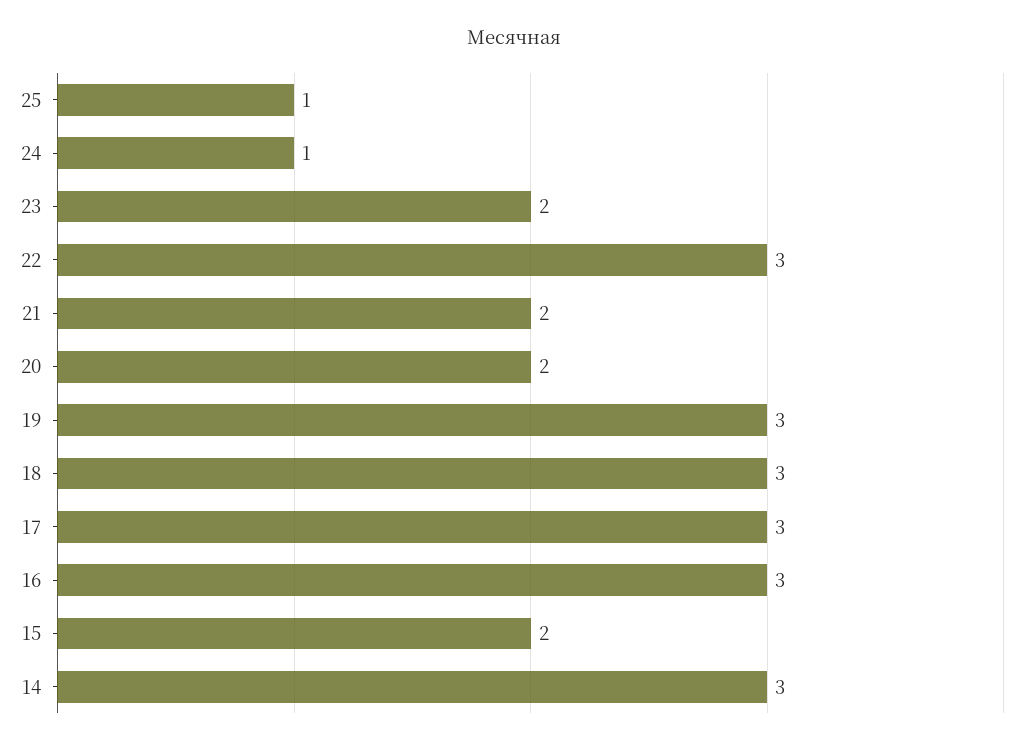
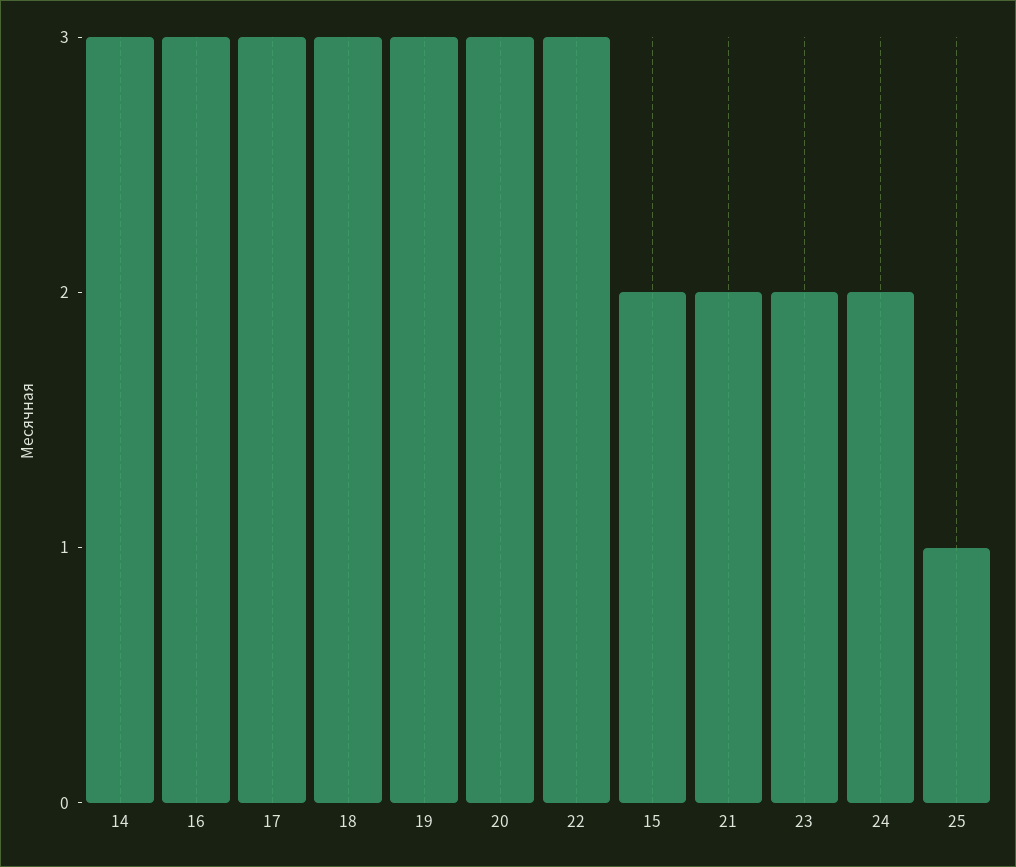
24: 1 -> 2
20: 2 -> 3

